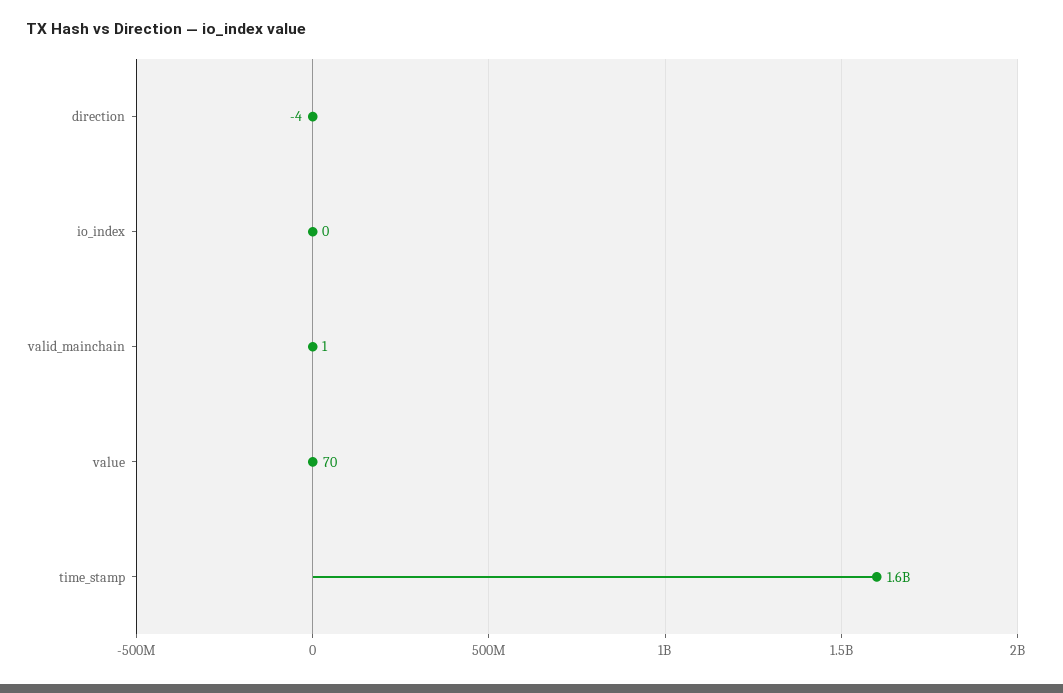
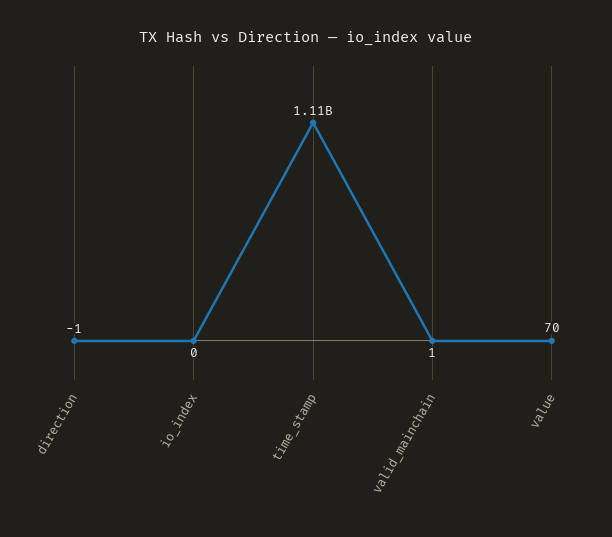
direction: -4 -> -1
time_stamp: 1600000000 -> 1110000000

